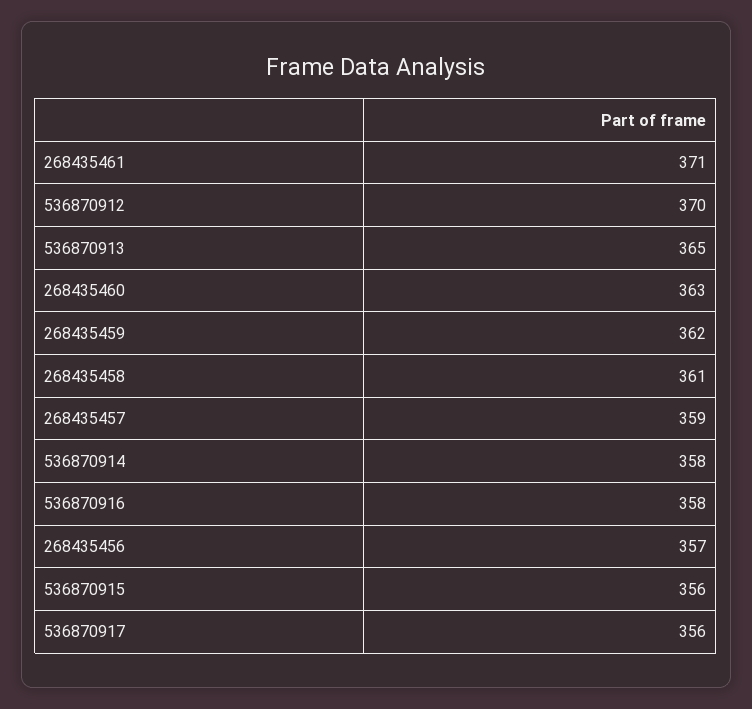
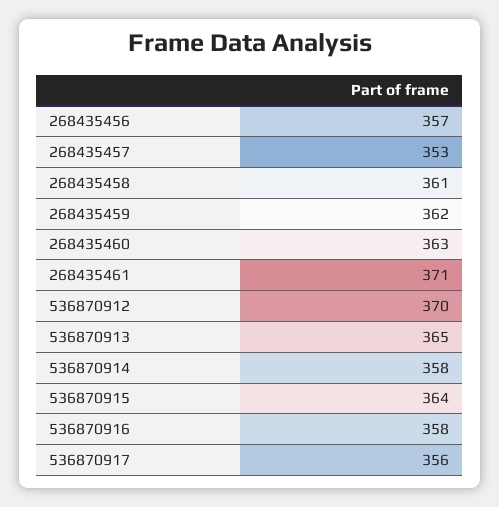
268435457: 359 -> 353
536870915: 356 -> 364

